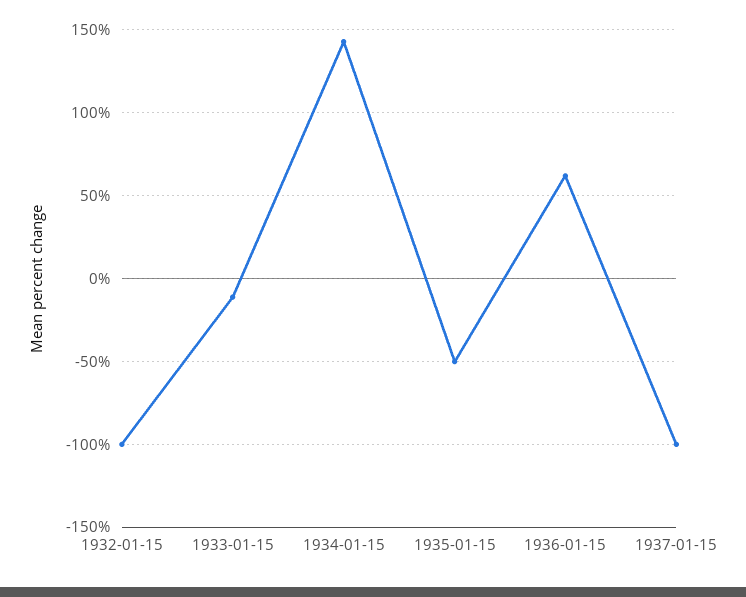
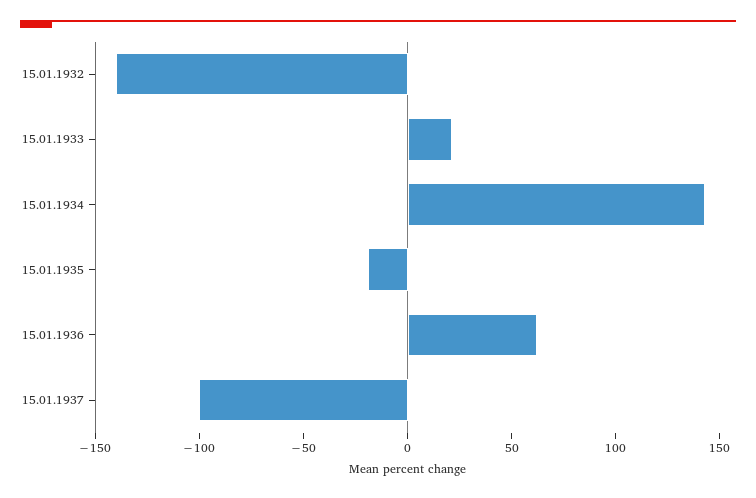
1932-01-15: -100 -> -140
1933-01-15: -10 -> 20
1935-01-15: -50 -> -20

